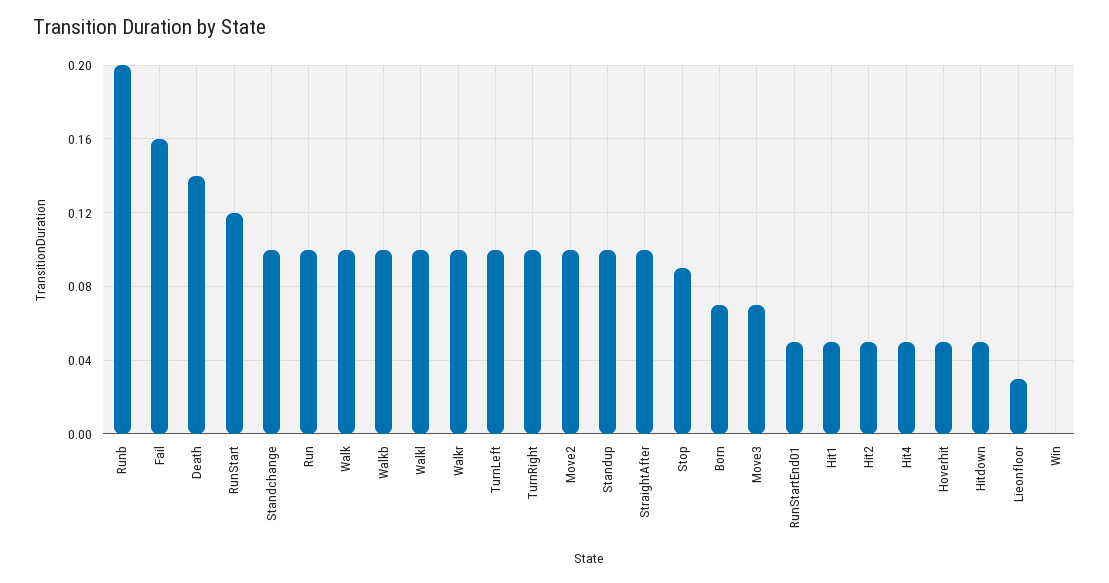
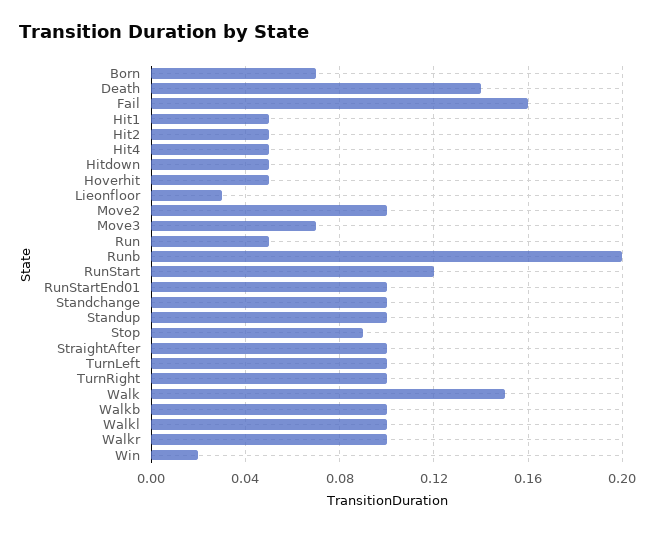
Run: 0.1 -> 0.05
Walk: 0.1 -> 0.15
RunStartEnd01: 0.05 -> 0.1
Win: 0 -> 0.02

